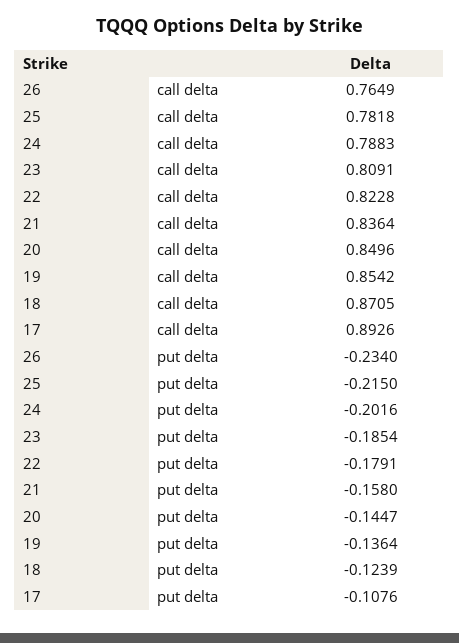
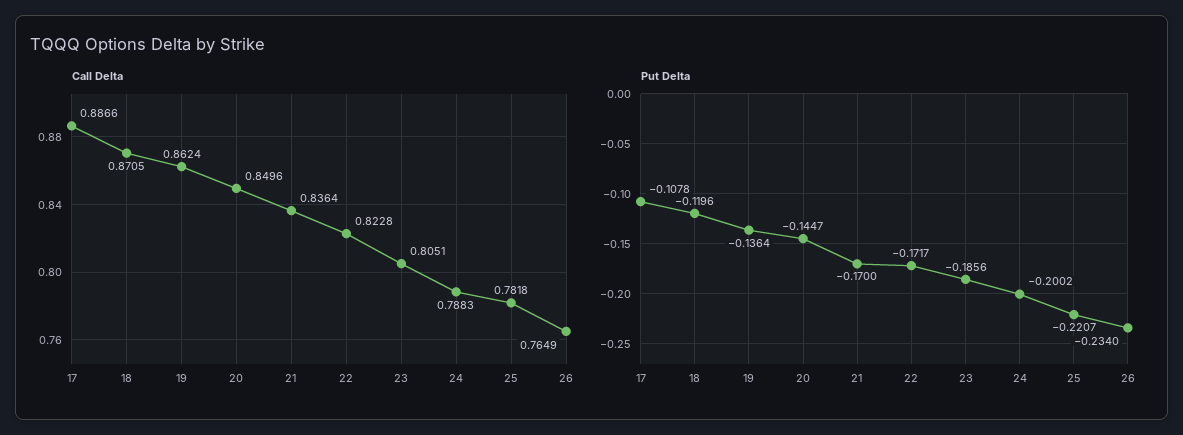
call delta, 23: 0.8091 -> 0.8051
call delta, 19: 0.8542 -> 0.8624
call delta, 17: 0.8926 -> 0.8866
put delta, 25: -0.215 -> -0.2207
put delta, 24: -0.2016 -> -0.2002
put delta, 23: -0.1854 -> -0.1856
put delta, 22: -0.1791 -> -0.1717
put delta, 21: -0.158 -> -0.17
put delta, 18: -0.1239 -> -0.1196
put delta, 17: -0.1076 -> -0.1078

